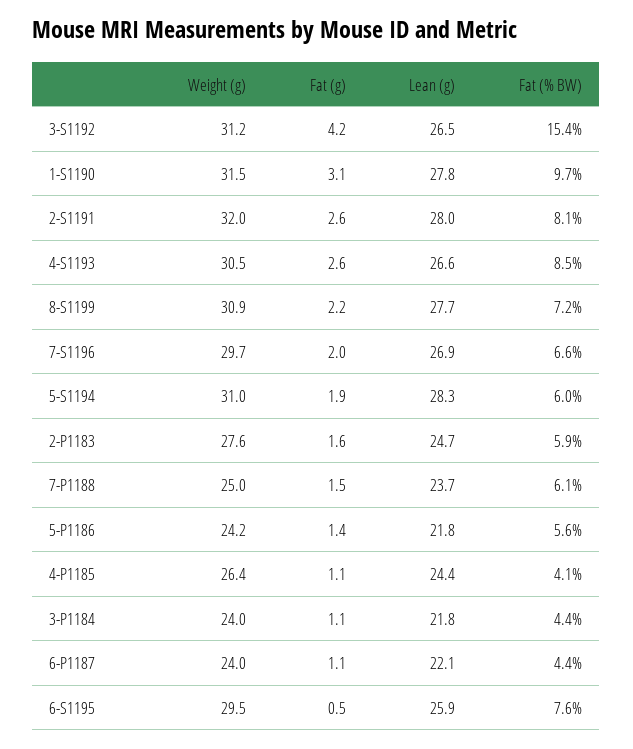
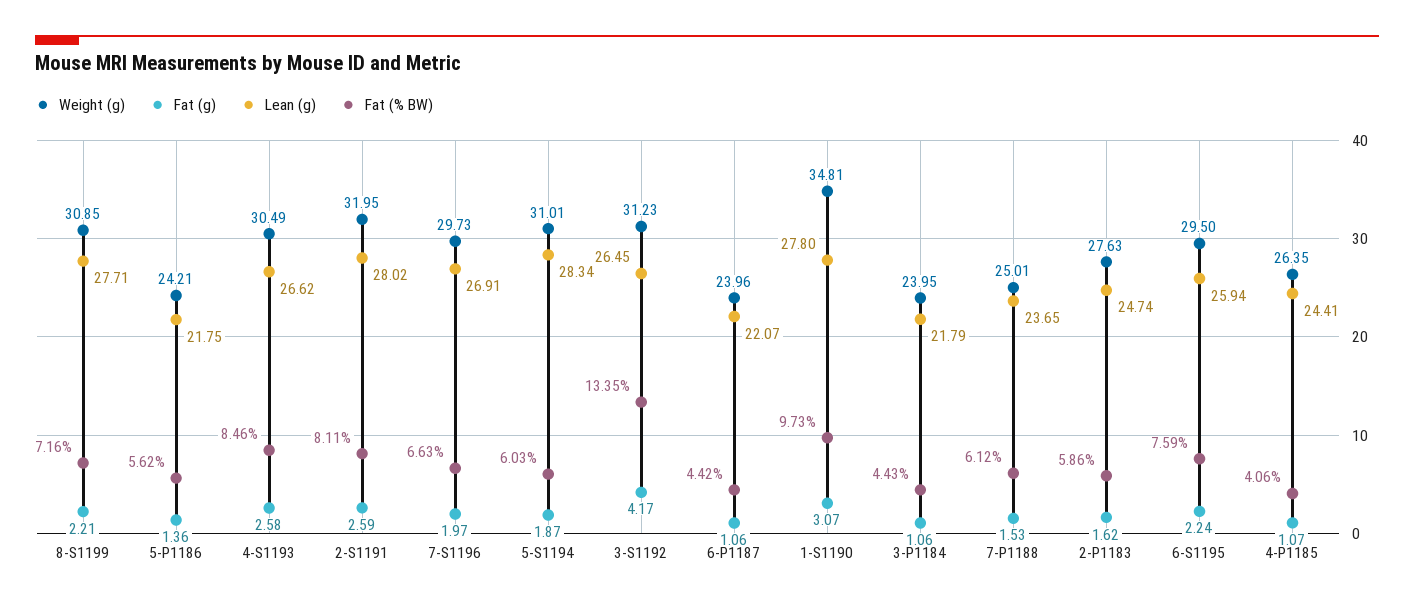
Fat (% BW), 3-S1192: 15.4 -> 13.35
Weight (g), 1-S1190: 31.5 -> 34.81
Fat (g), 6-S1195: 0.5 -> 2.24

